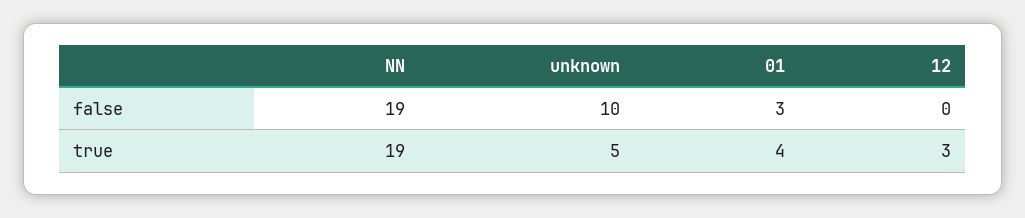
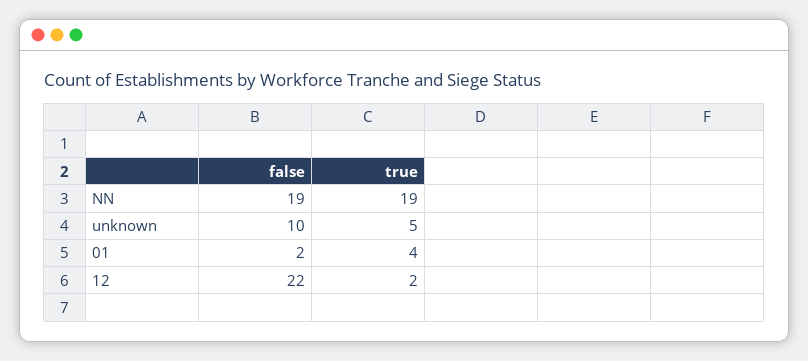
01, false: 3 -> 2
12, false: 0 -> 22
12, true: 3 -> 2

